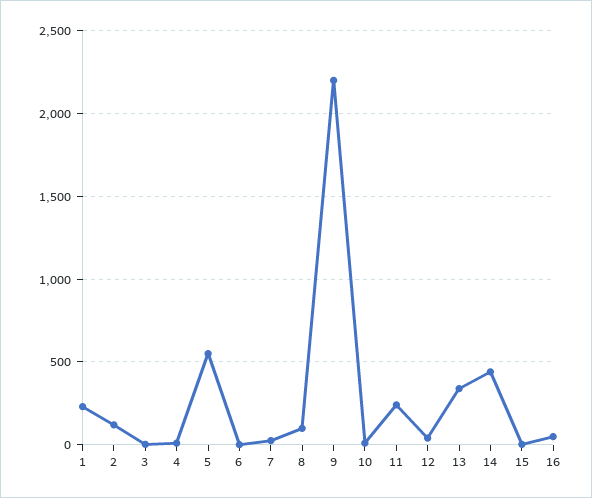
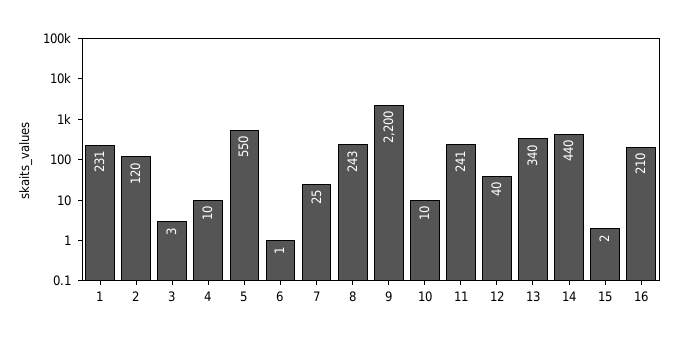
8: 100 -> 243
16: 50 -> 210

